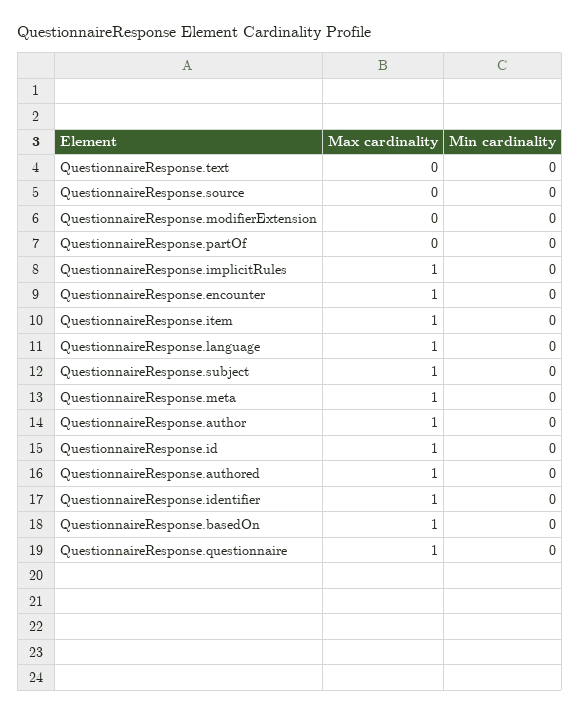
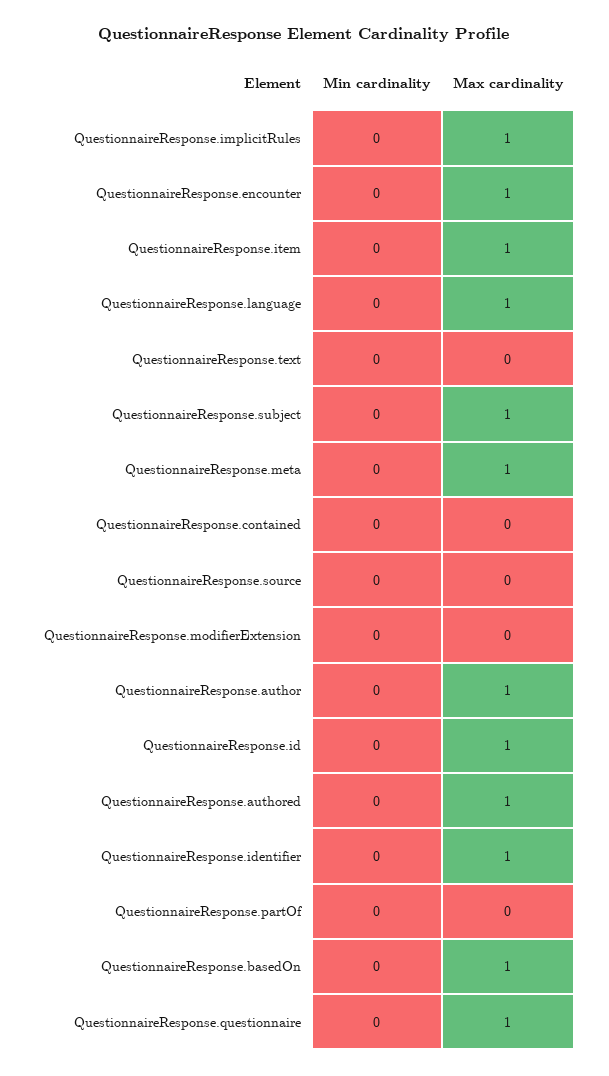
Min cardinality, QuestionnaireResponse.contained: none -> 0
Max cardinality, QuestionnaireResponse.contained: none -> 0

